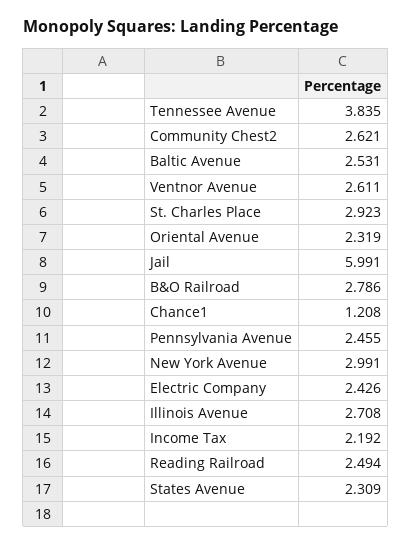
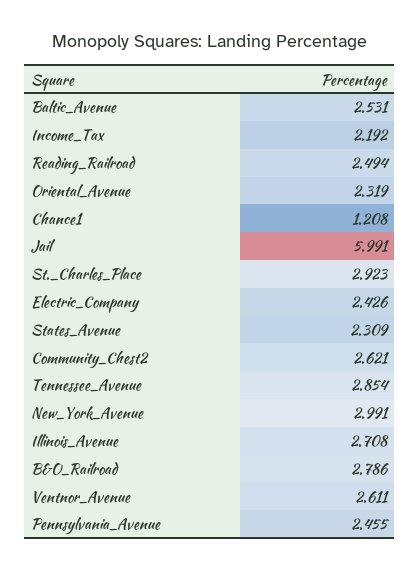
Tennessee Avenue: 3.835 -> 2.854

